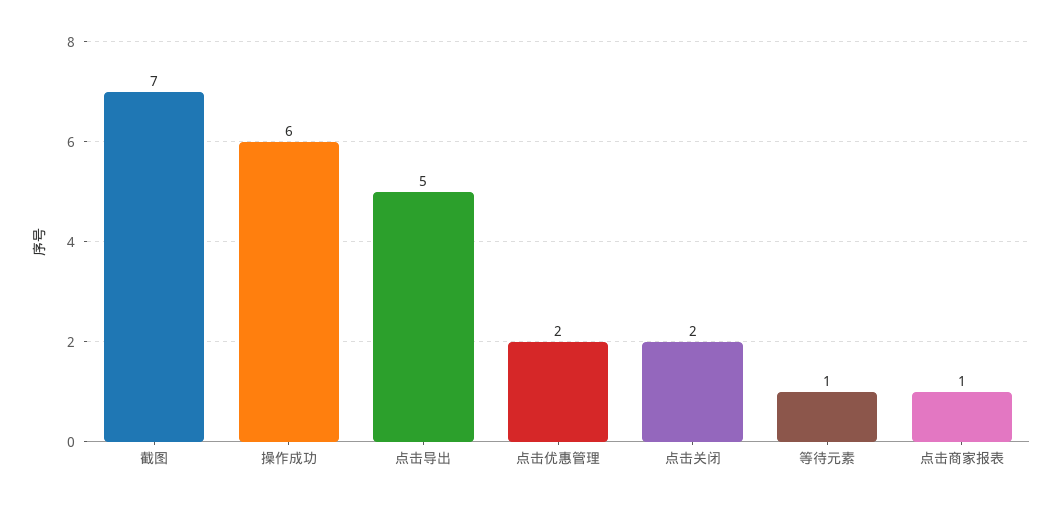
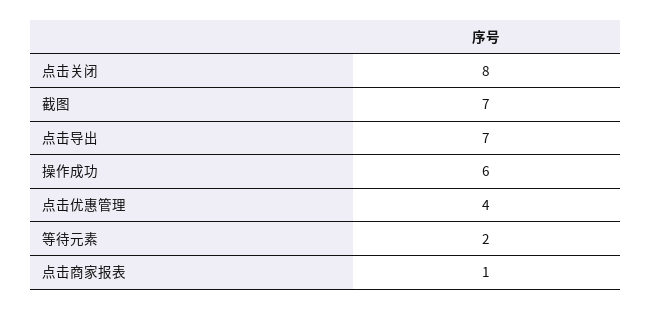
点击导出: 5 -> 7
点击优惠管理: 2 -> 4
点击关闭: 2 -> 8
等待元素: 1 -> 2

